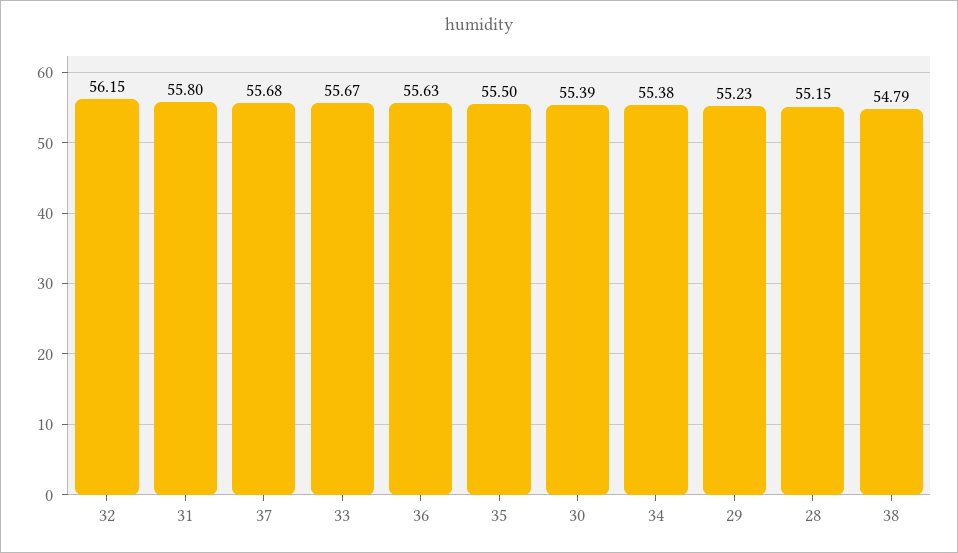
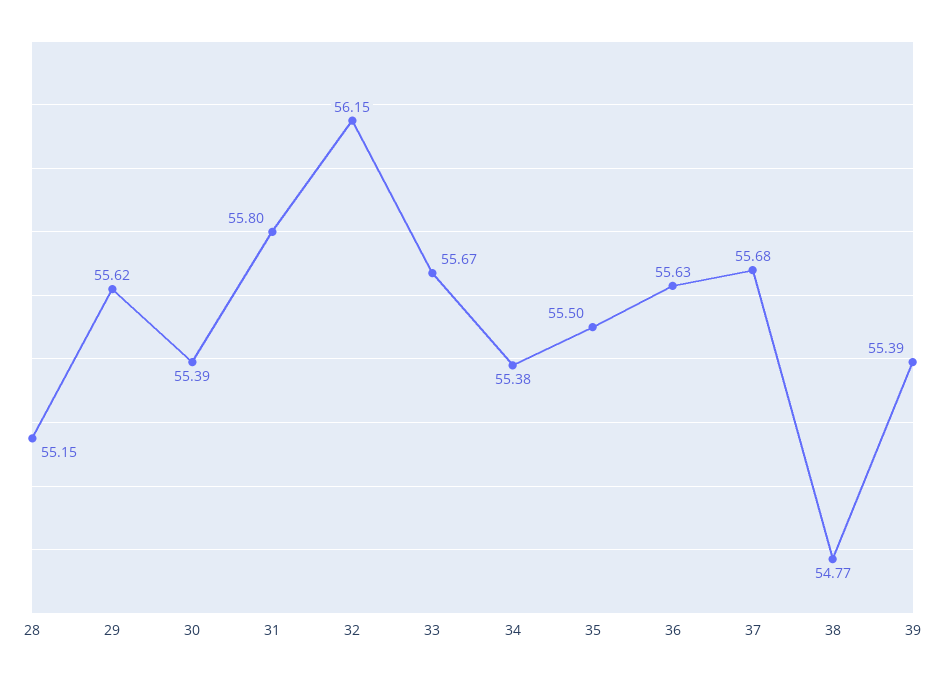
29: 55.23 -> 55.62
38: 54.79 -> 54.77
39: none -> 55.39

